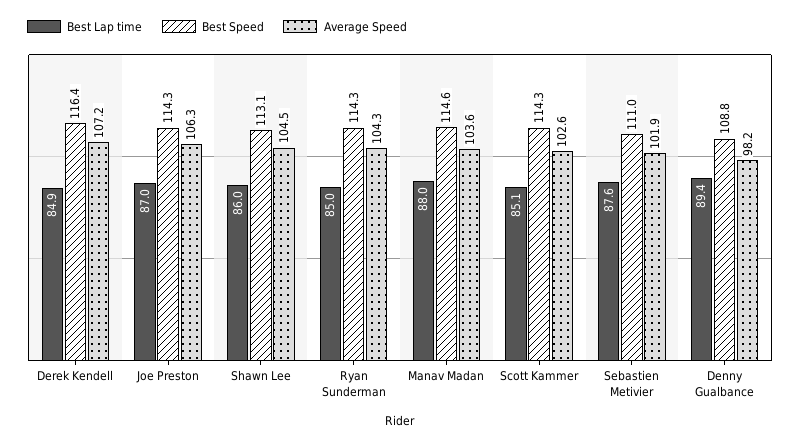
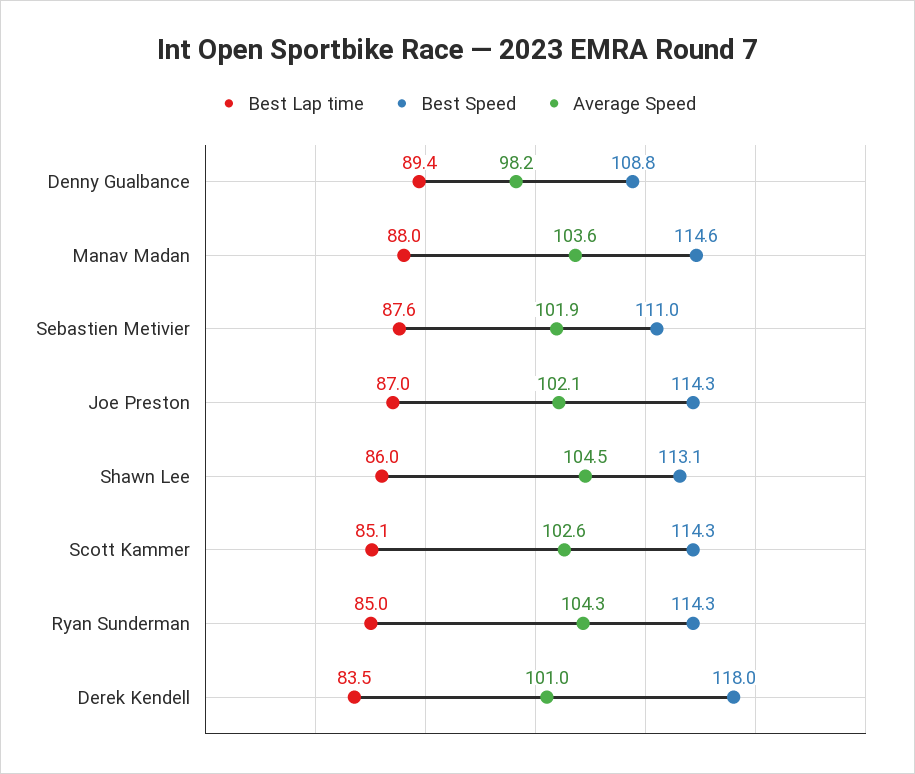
Best Lap time, Derek Kendell: 84.9 -> 83.5
Best Speed, Derek Kendell: 116.4 -> 118
Average Speed, Derek Kendell: 107.2 -> 101
Average Speed, Joe Preston: 106.3 -> 102.1

